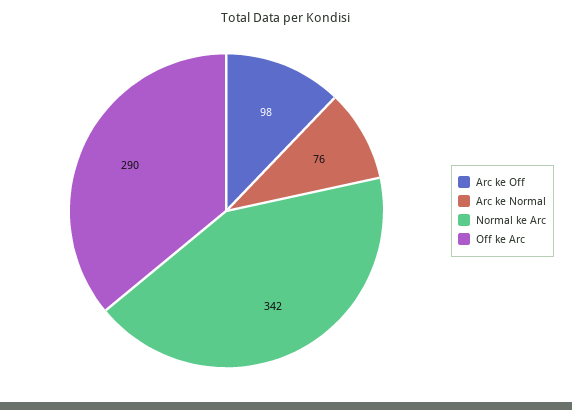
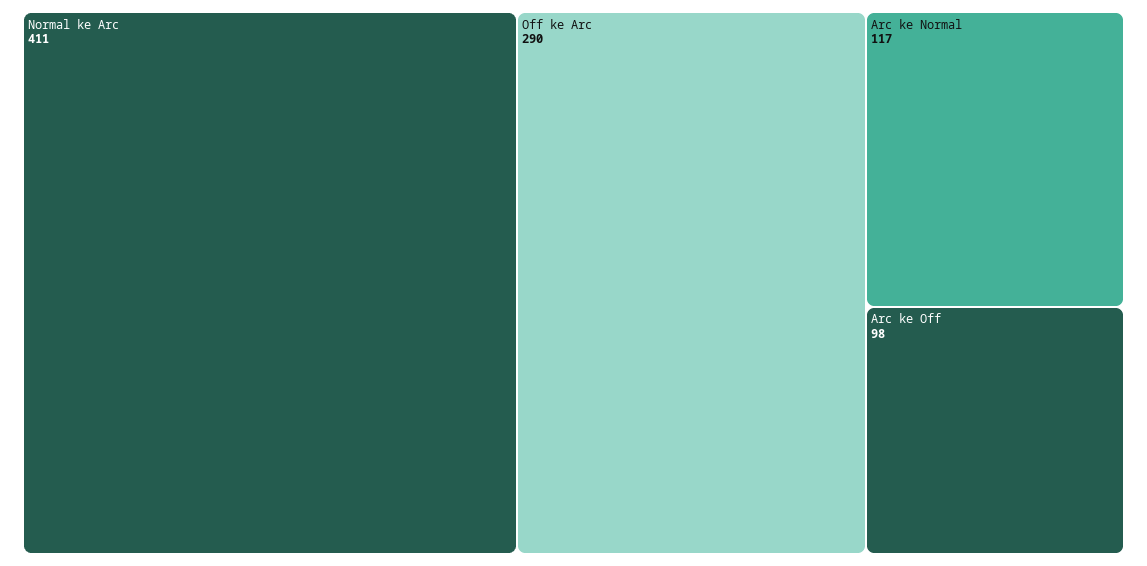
Arc ke Normal: 76 -> 117
Normal ke Arc: 342 -> 411

